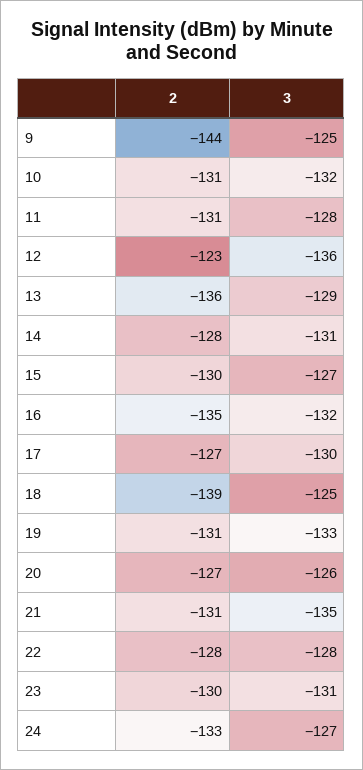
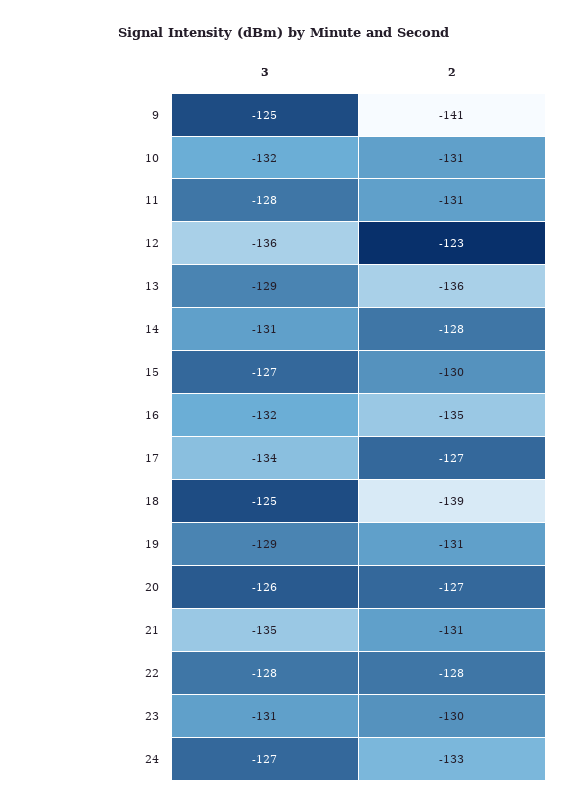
2, 9: -144 -> -141
3, 17: -130 -> -134
3, 19: -133 -> -129

